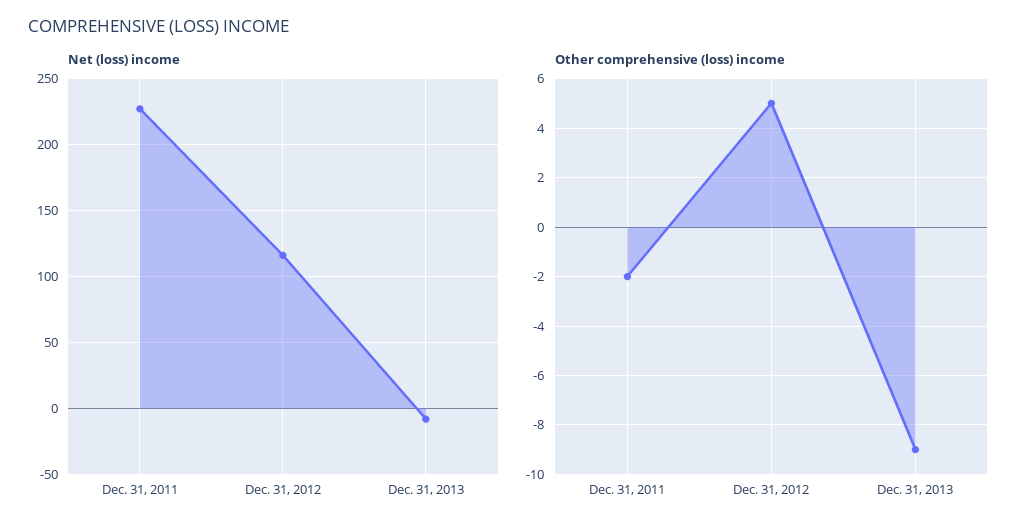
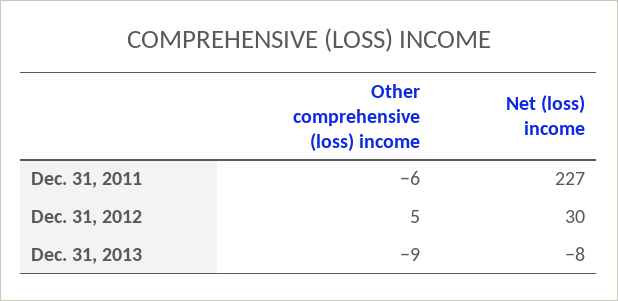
Net (loss) income, Dec. 31, 2012: 115 -> 30
Other comprehensive (loss) income, Dec. 31, 2011: -2 -> -6

